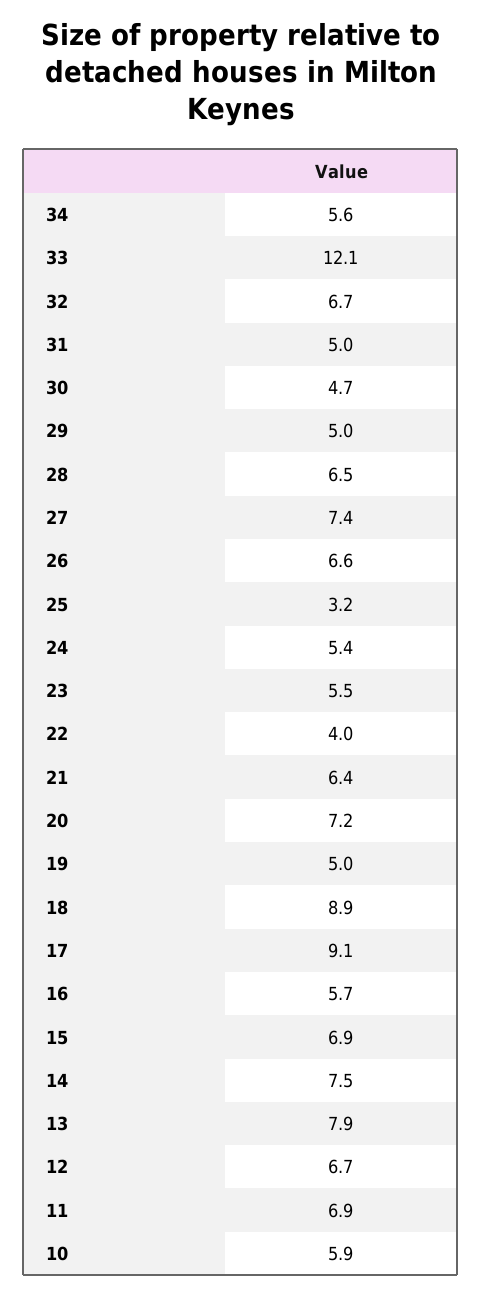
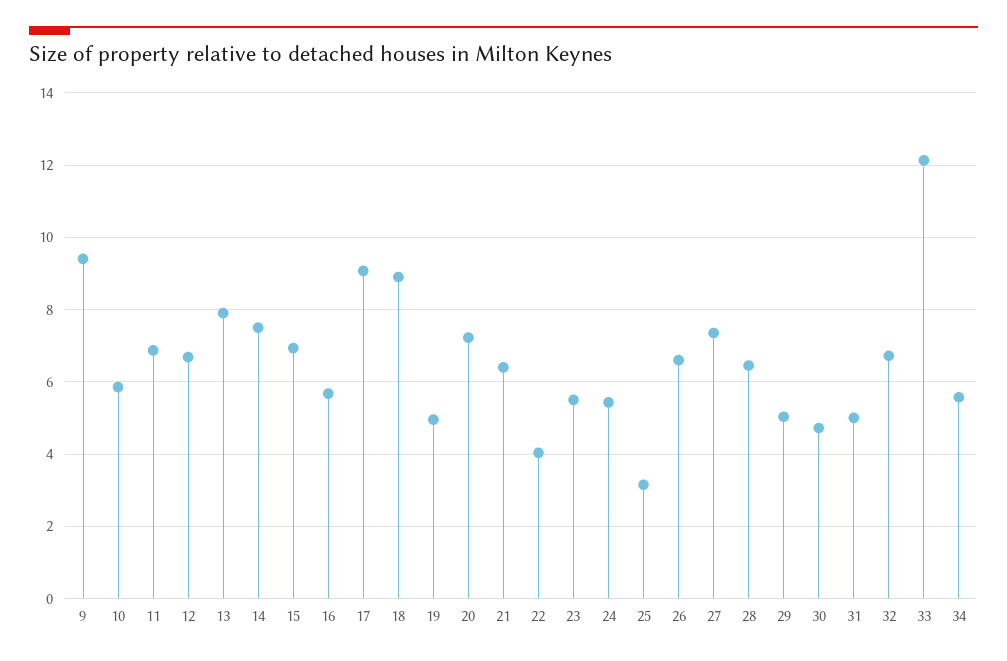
9: none -> 9.4

